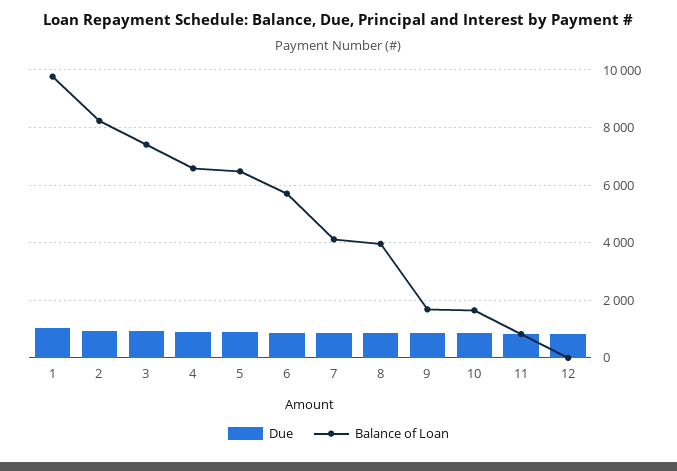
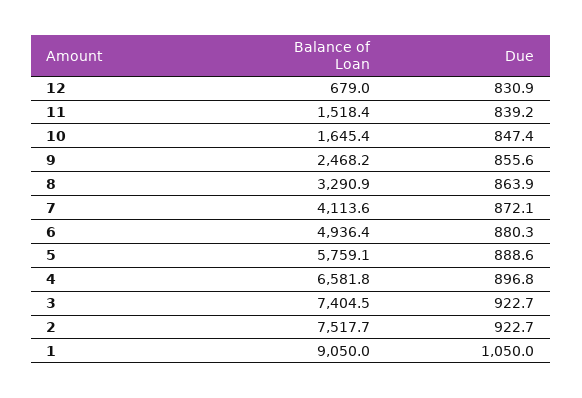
Balance of Loan, 1: 9750 -> 9050
Balance of Loan, 2: 8250 -> 7517.7
Balance of Loan, 5: 6500 -> 5759.1
Balance of Loan, 6: 5750 -> 4936.4
Balance of Loan, 8: 4000 -> 3290.9
Balance of Loan, 9: 1750 -> 2468.2
Balance of Loan, 11: 750 -> 1518.4
Balance of Loan, 12: 0 -> 679

